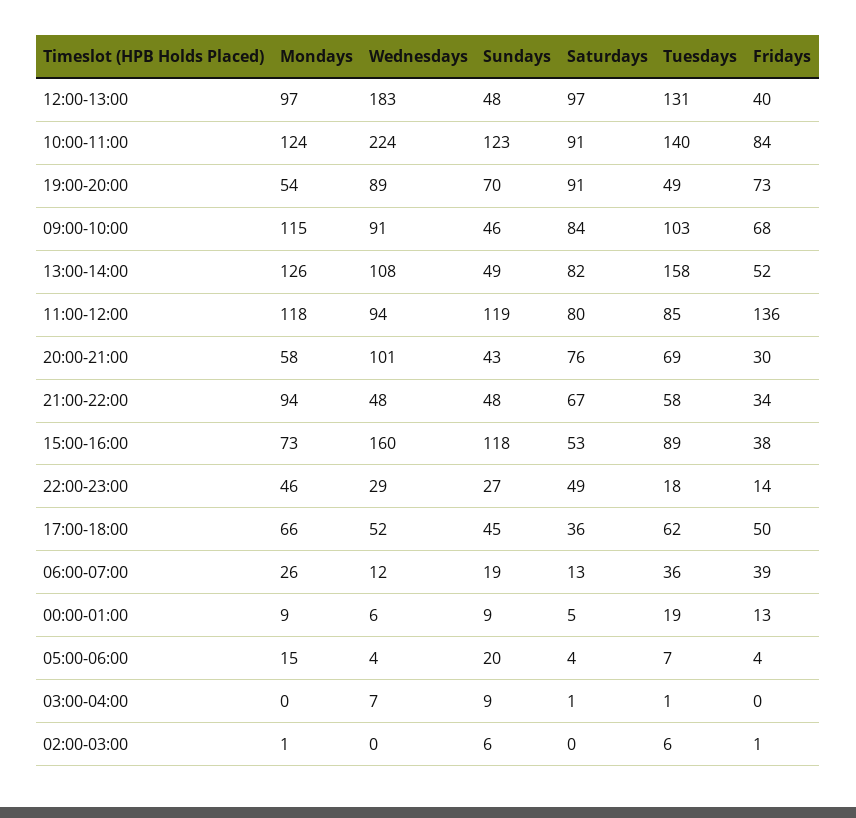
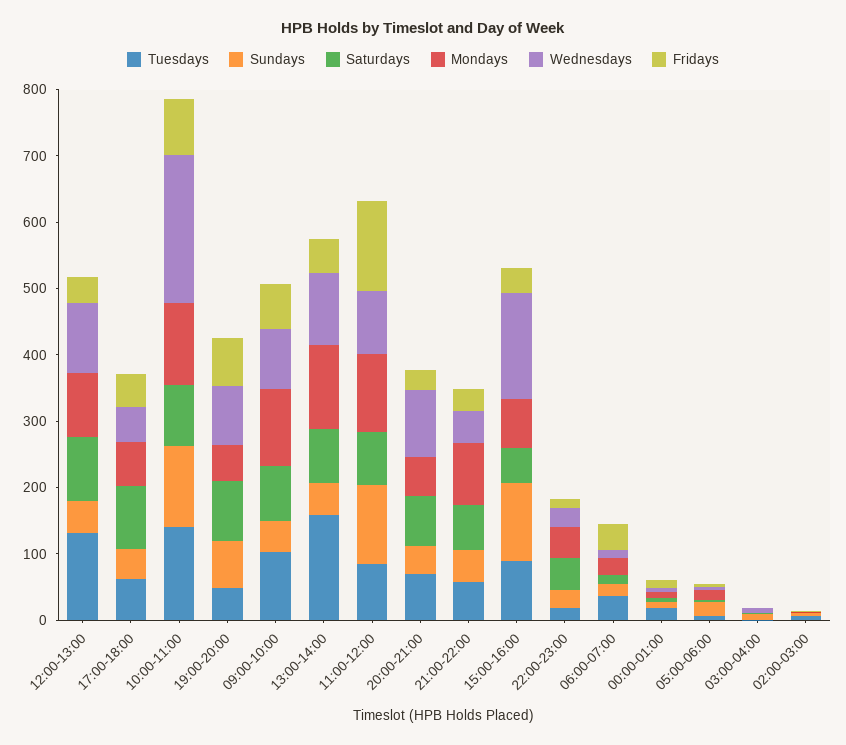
Wednesdays, 12:00-13:00: 183 -> 100
Saturdays, 17:00-18:00: 36 -> 100

